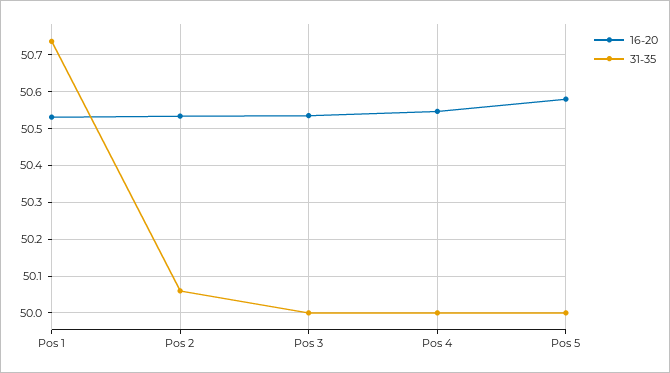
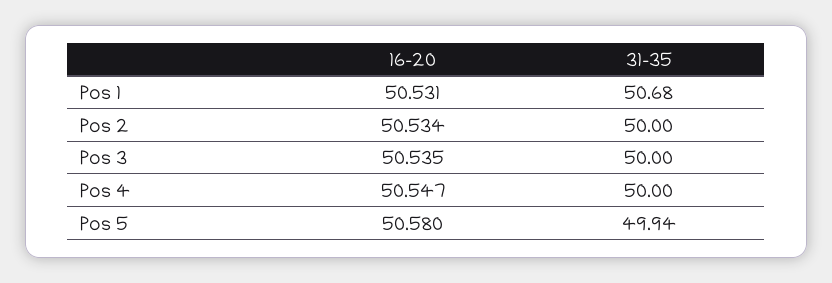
31-35, Pos 1: 50.74 -> 50.68
31-35, Pos 2: 50.06 -> 50
31-35, Pos 5: 50 -> 49.94

